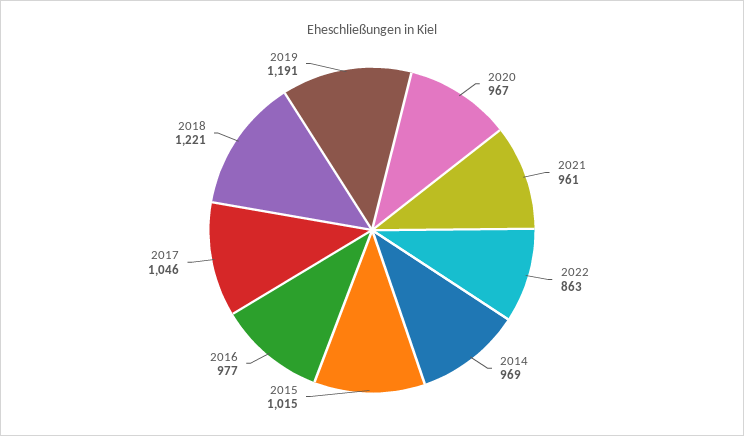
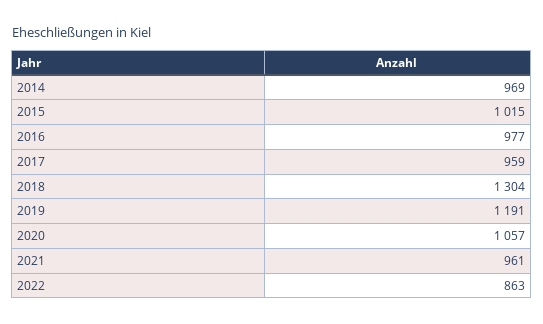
2020: 967 -> 1057
2017: 1046 -> 959
2018: 1221 -> 1304

